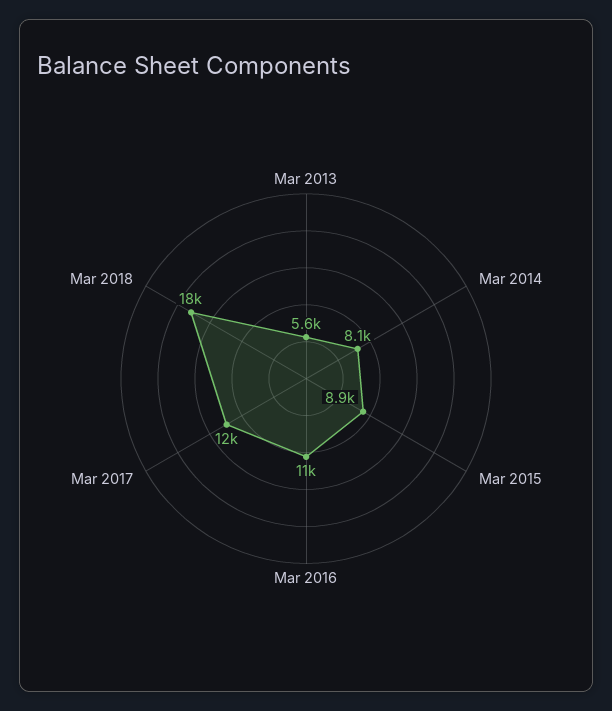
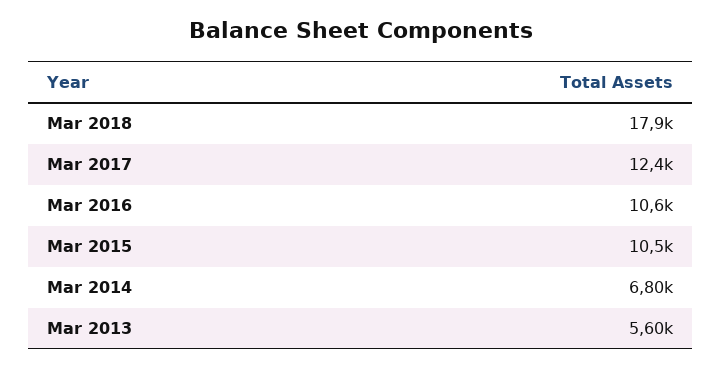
Mar 2014: 8100 -> 6800
Mar 2015: 8900 -> 10500

